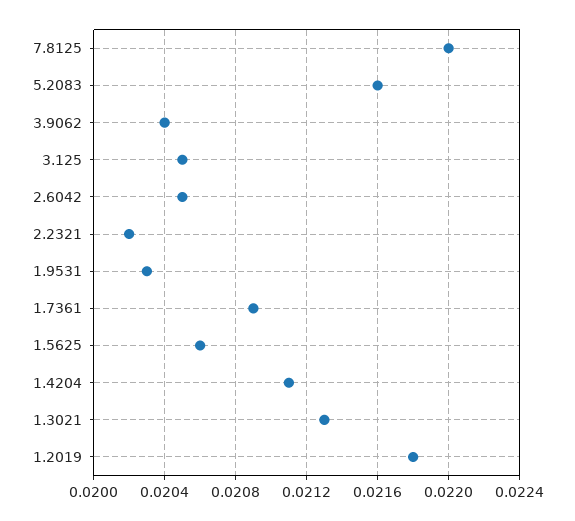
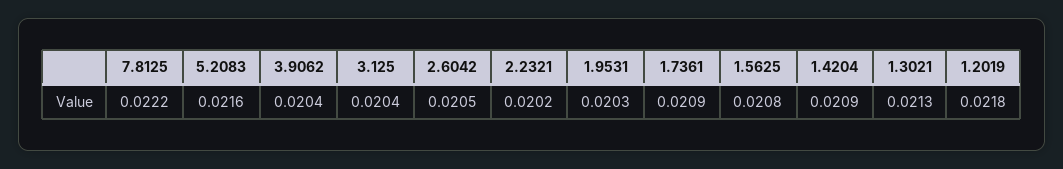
7.8125: 0.022 -> 0.0222
3.125: 0.0205 -> 0.0204
1.5625: 0.0206 -> 0.0208
1.4204: 0.0211 -> 0.0209

